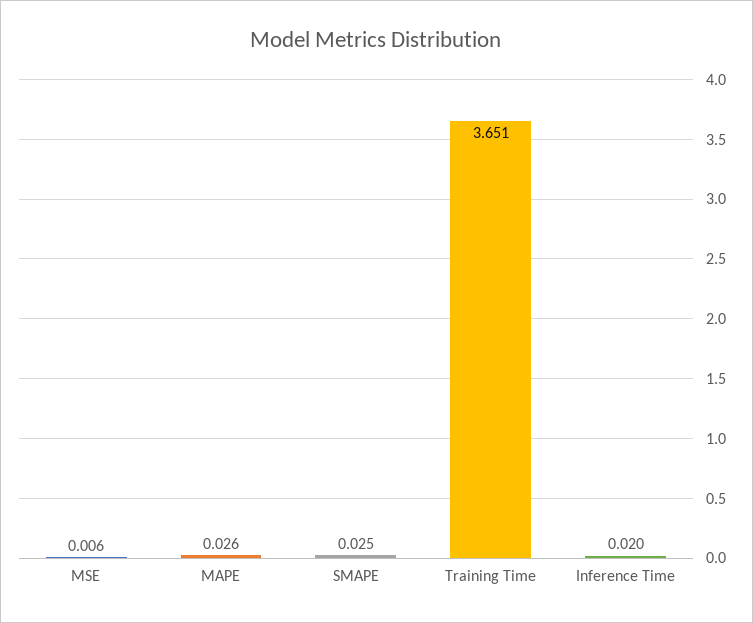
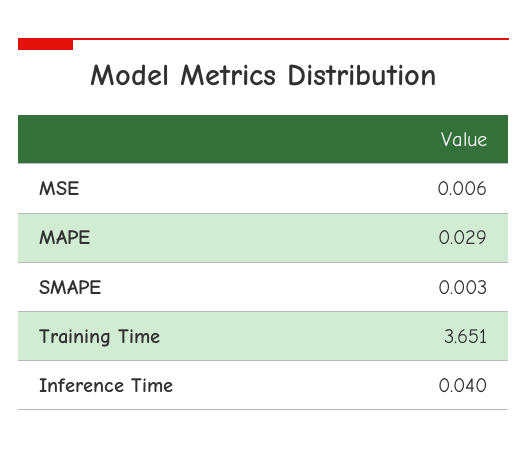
MAPE: 0.026 -> 0.029
SMAPE: 0.025 -> 0.003
Inference Time: 0.02 -> 0.04

